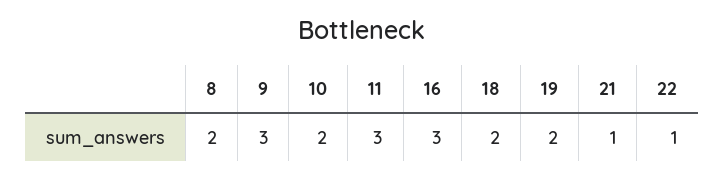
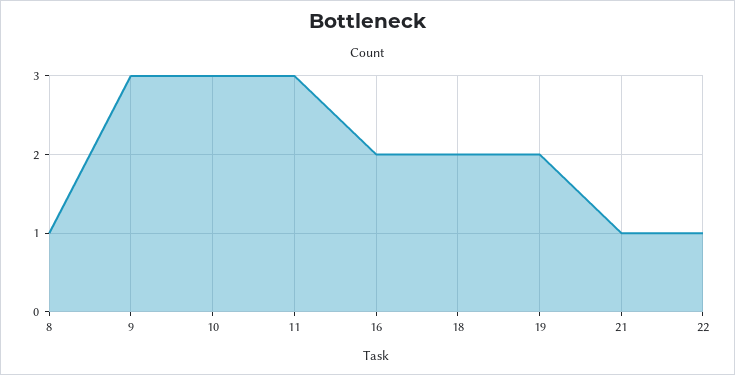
8: 2 -> 1
10: 2 -> 3
16: 3 -> 2

